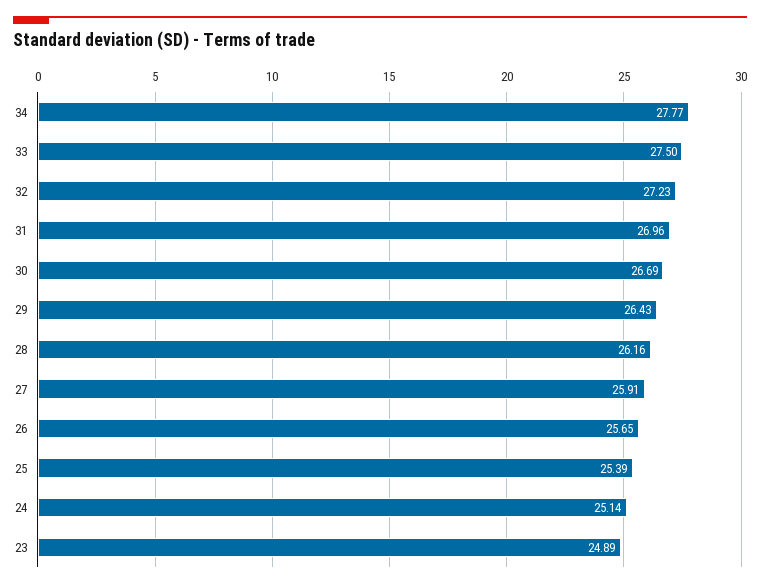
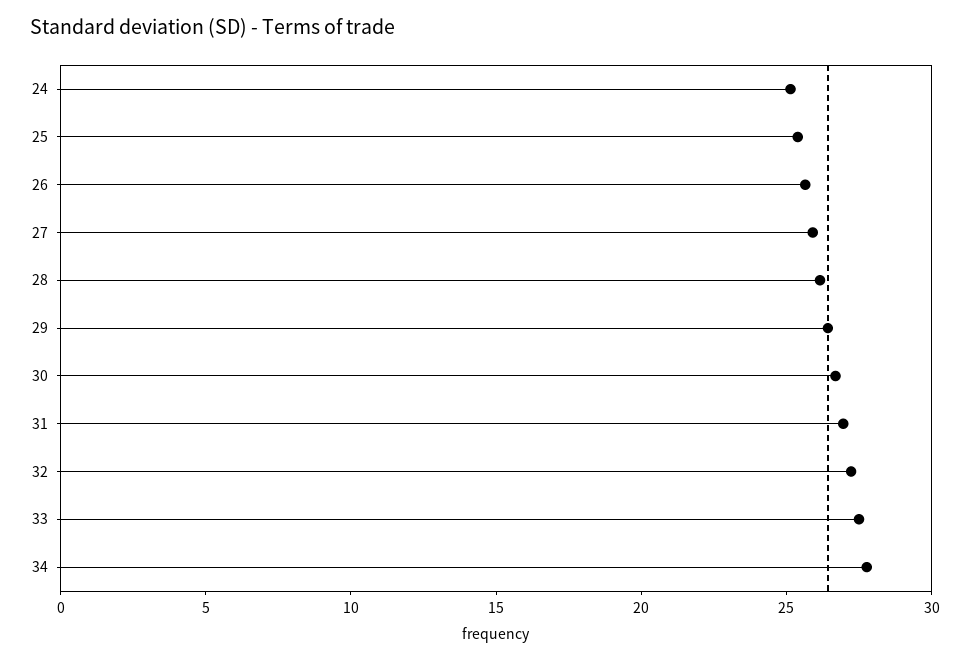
23: 24.89 -> none

